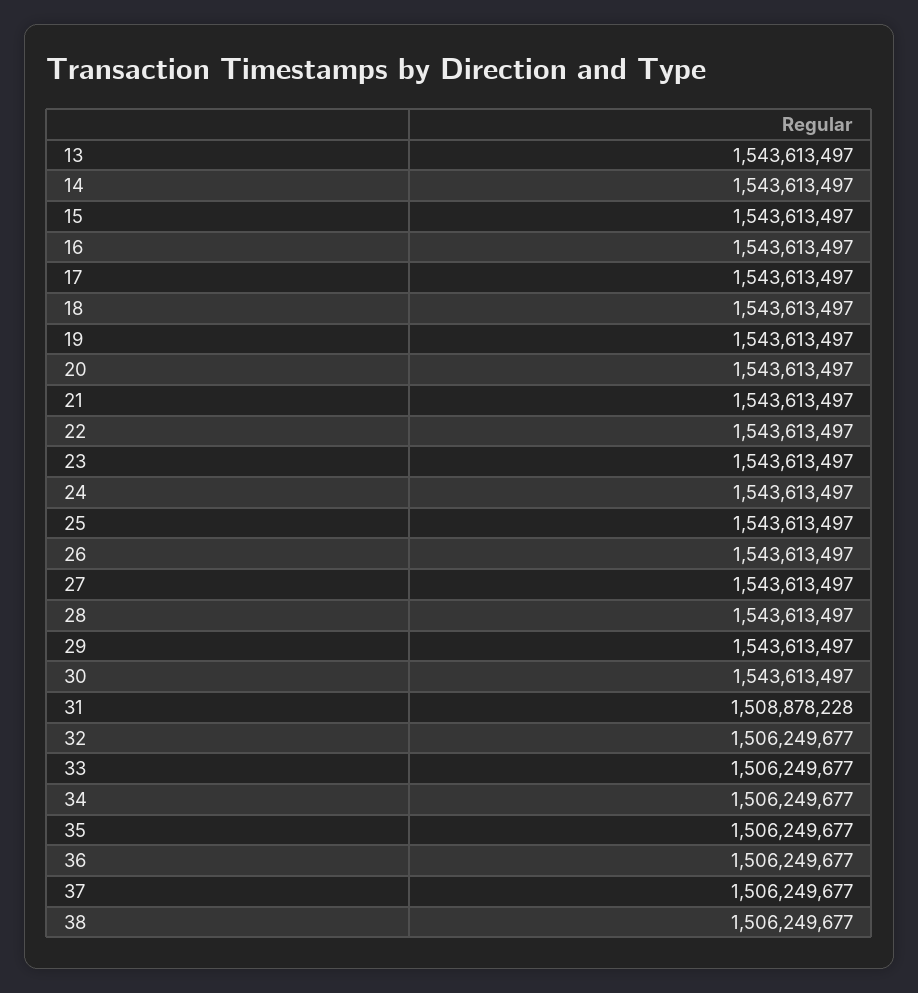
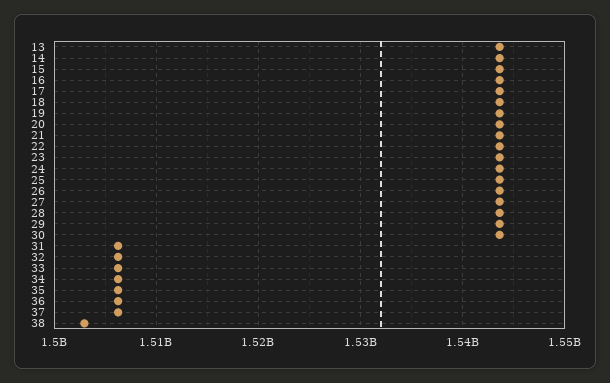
31: 1508878228 -> 1506000000
38: 1506249677 -> 1503000000

